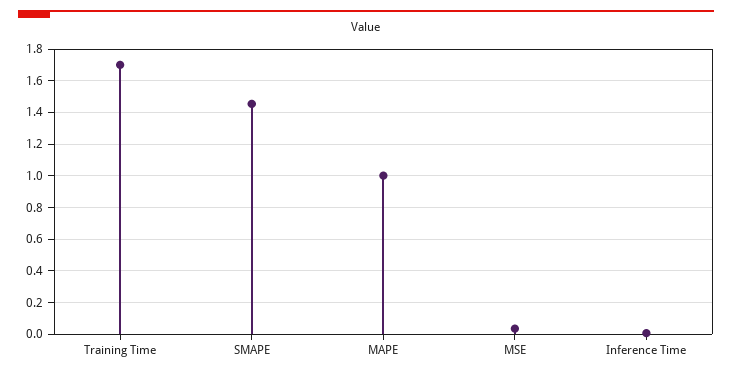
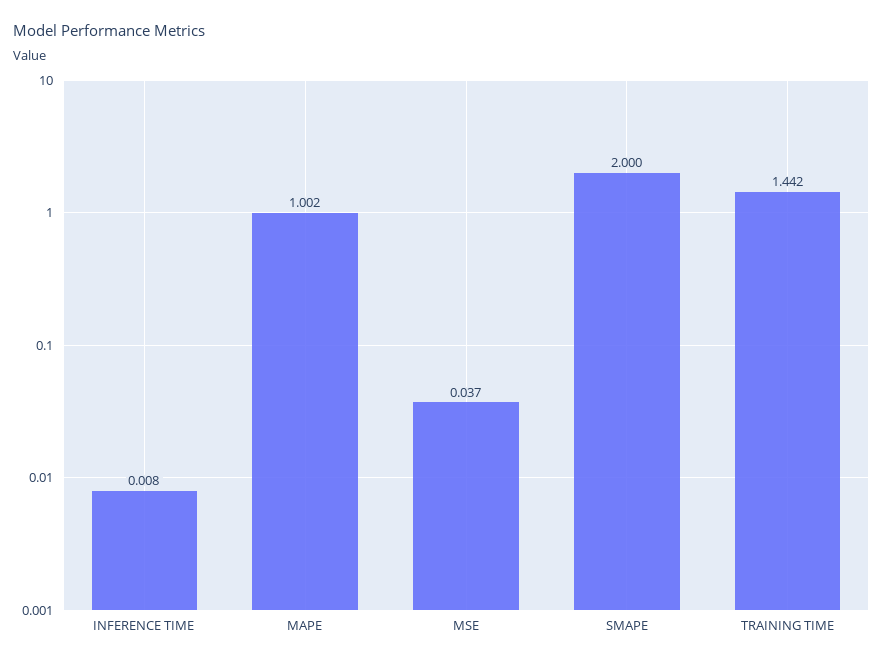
Training Time: 1.7 -> 1.442
SMAPE: 1.45 -> 2

